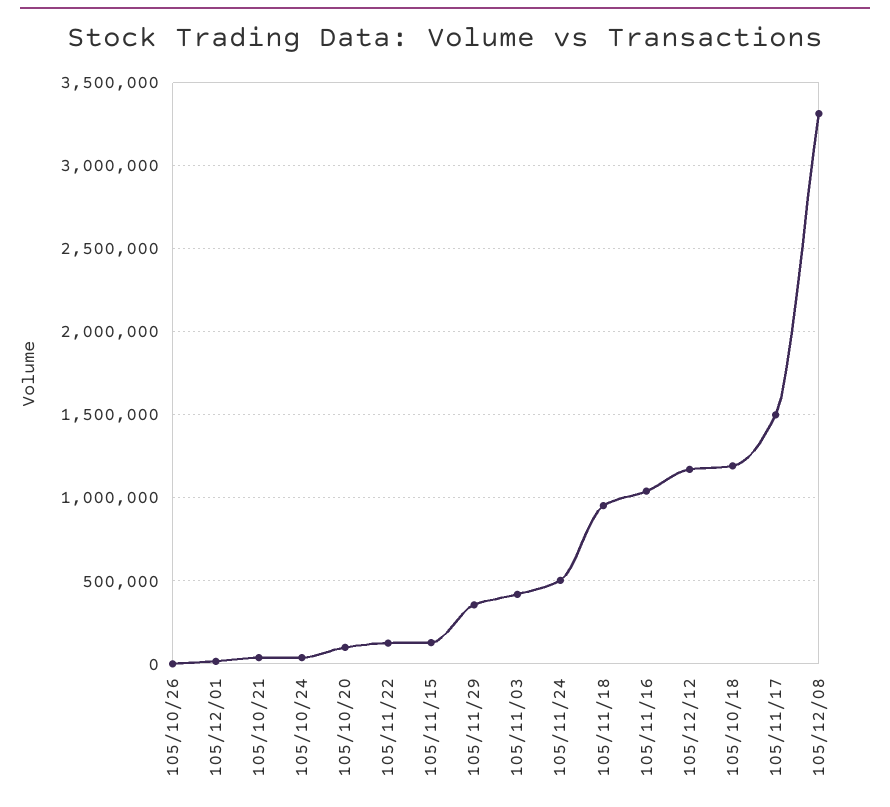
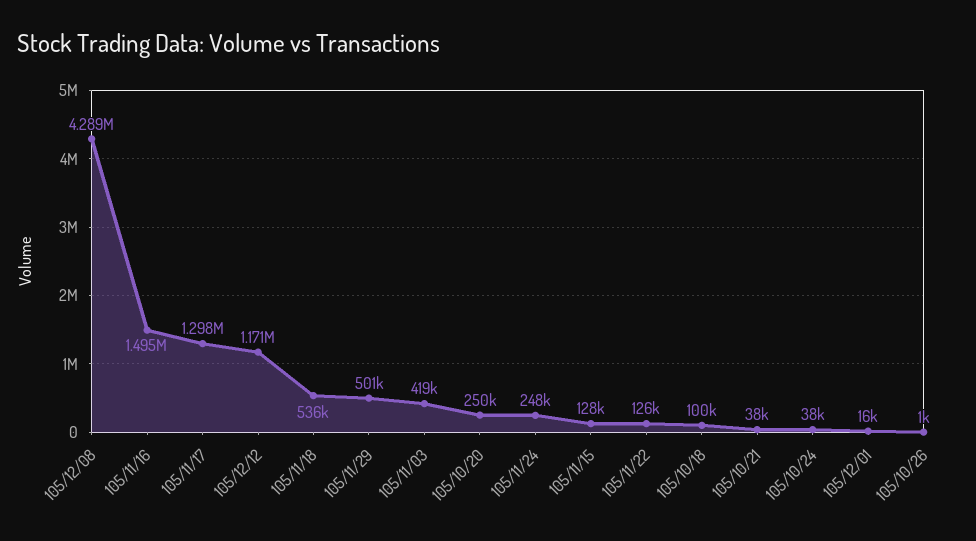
105/10/20: 100000 -> 250000
105/11/29: 350000 -> 501000
105/11/24: 500000 -> 248000
105/11/18: 950000 -> 536000
105/11/16: 1050000 -> 1495000
105/10/18: 1200000 -> 100000
105/11/17: 1500000 -> 1298000
105/12/08: 3300000 -> 4289000

